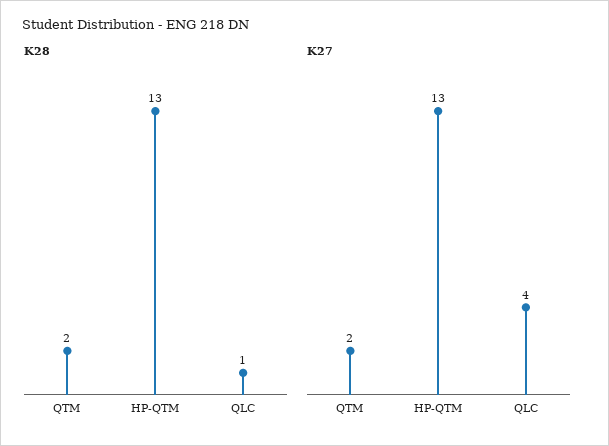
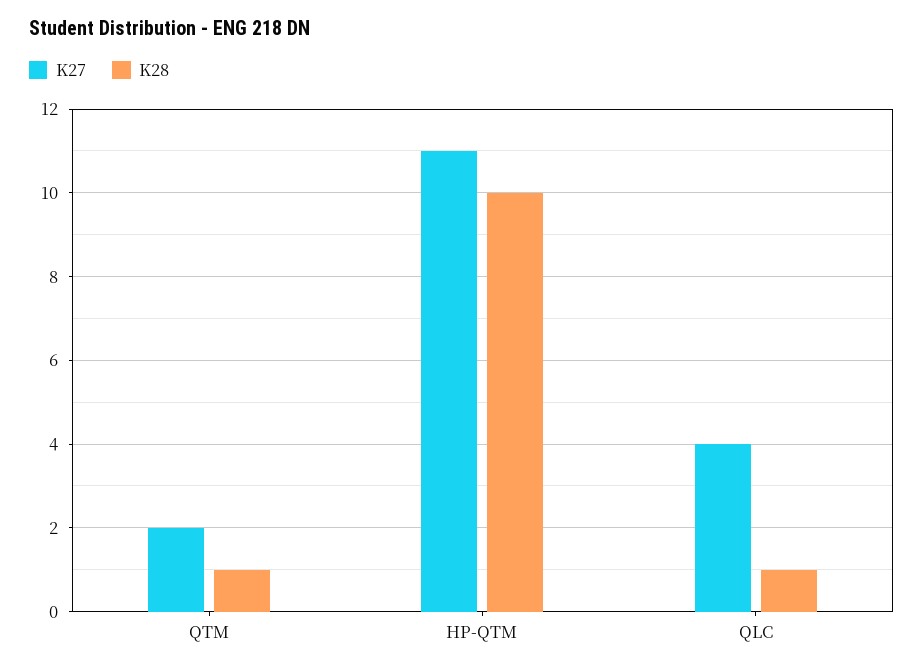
K28, QTM: 2 -> 1
K28, HP-QTM: 13 -> 10
K27, HP-QTM: 13 -> 11

